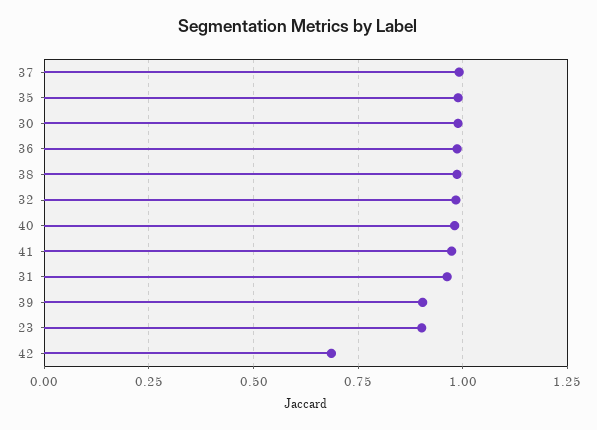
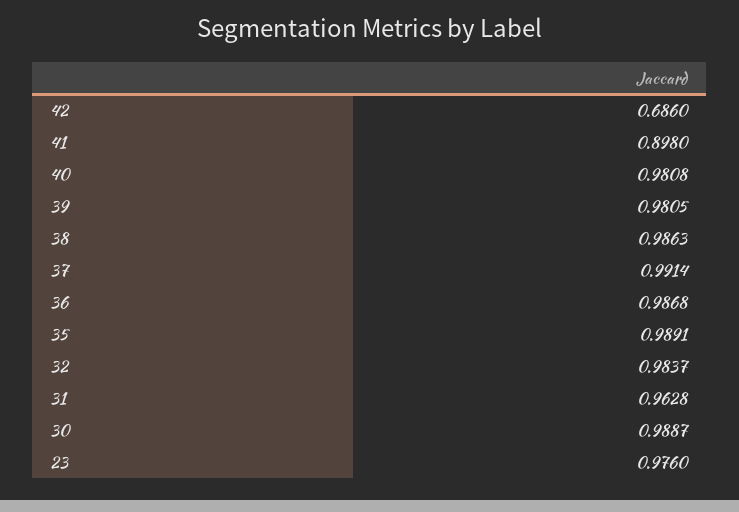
41: 0.975 -> 0.898
39: 0.9 -> 0.9805
23: 0.9 -> 0.976

